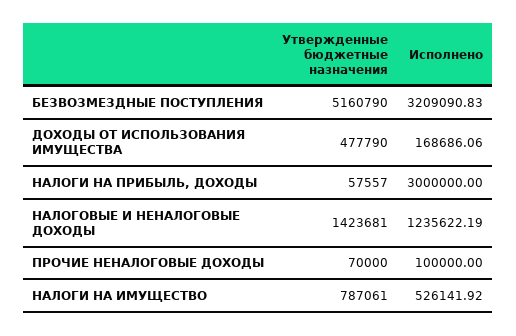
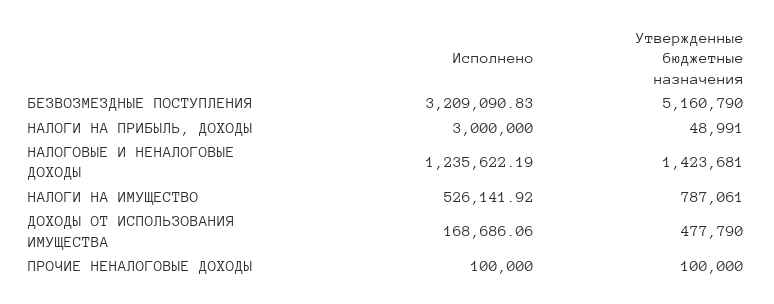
Утвержденные бюджетные назначения, НАЛОГИ НА ПРИБЫЛЬ, ДОХОДЫ: 57557 -> 48991
Утвержденные бюджетные назначения, ПРОЧИЕ НЕНАЛОГОВЫЕ ДОХОДЫ: 70000 -> 100000

